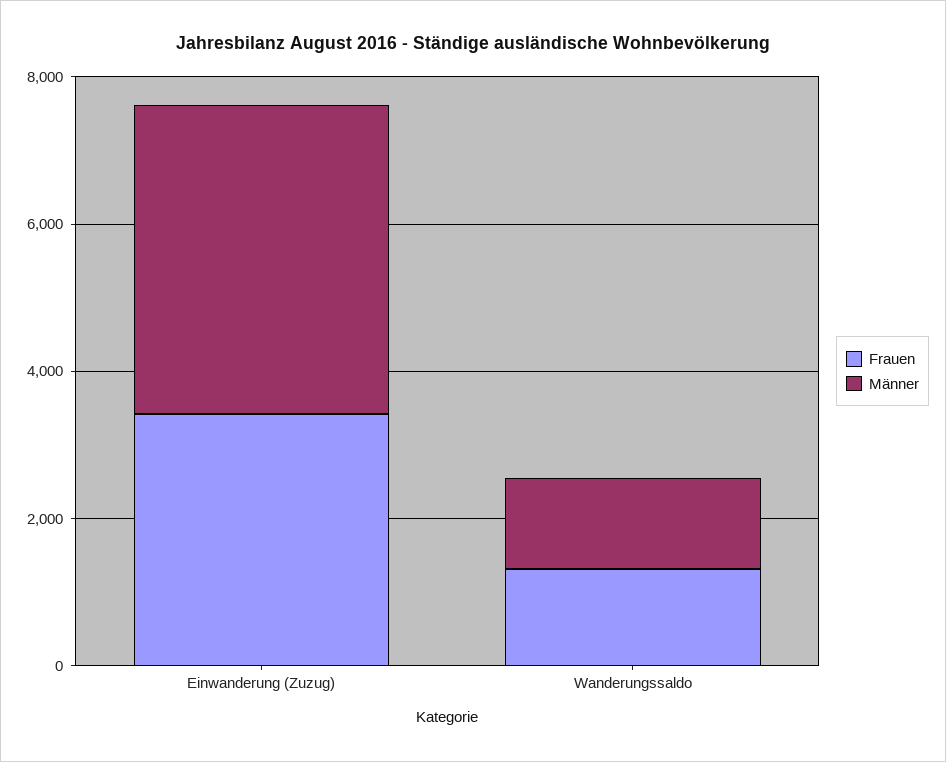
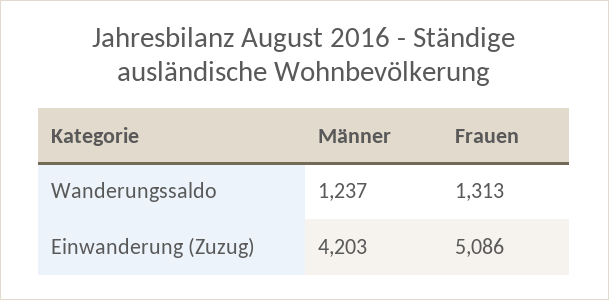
Frauen, Einwanderung (Zuzug): 3500 -> 5086

